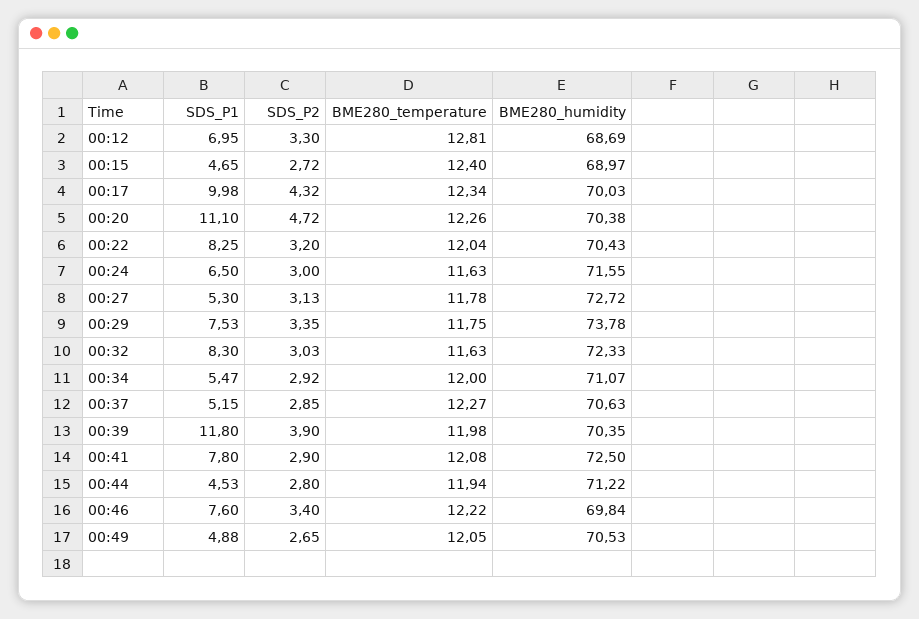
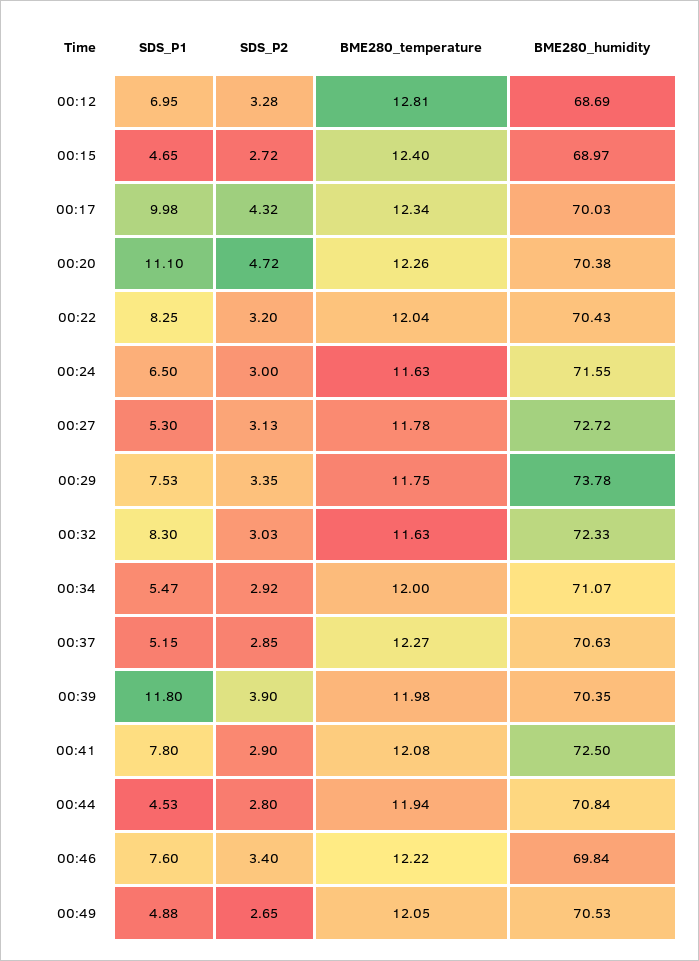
SDS_P2, 00:12: 3.3 -> 3.28
BME280_humidity, 00:44: 71.22 -> 70.84

